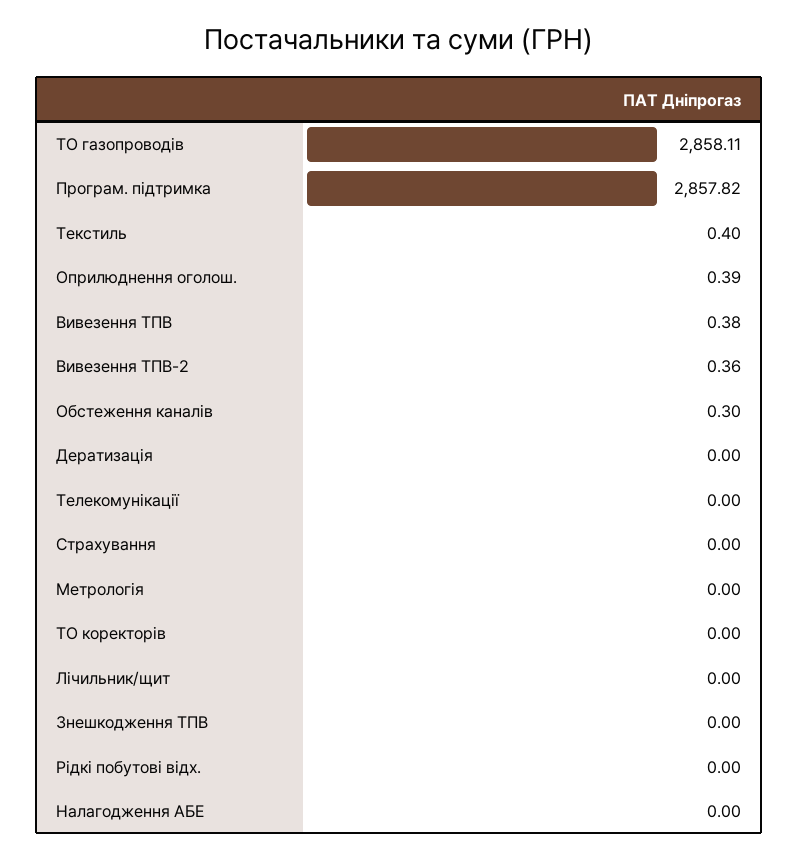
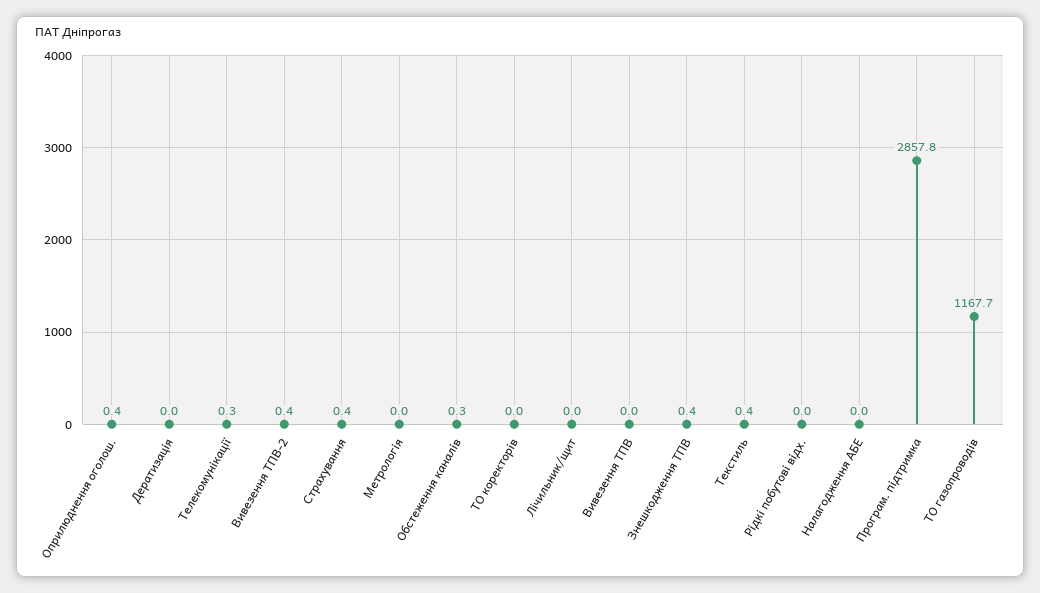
ТО газопроводів: 2858.11 -> 1167.7
Вивезення ТПВ: 0.38 -> 0
Телекомунікації: 0 -> 0.3
Страхування: 0 -> 0.4
Знешкодження ТПВ: 0 -> 0.4

